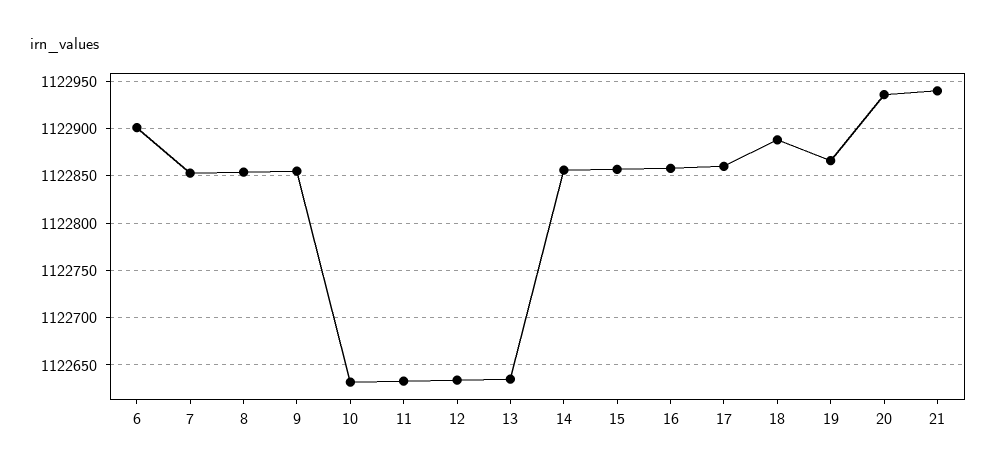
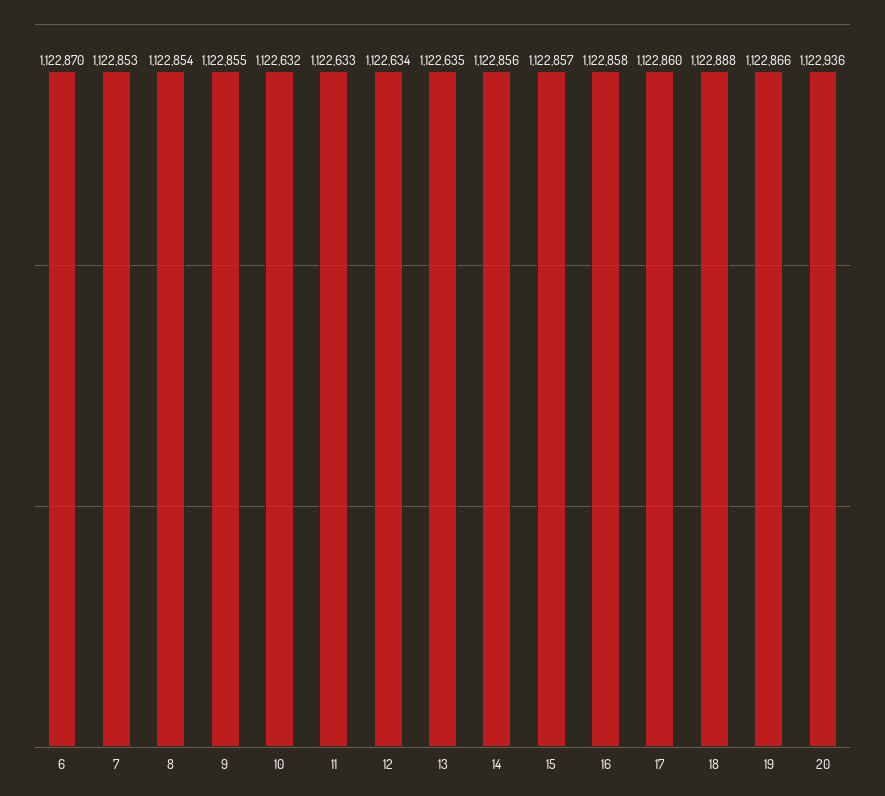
6: 1122900 -> 1122870
21: 1122940 -> none

